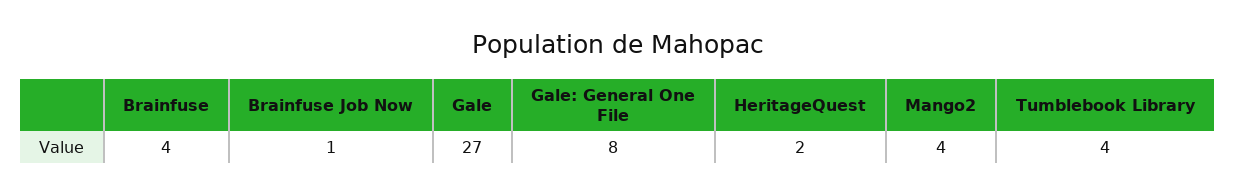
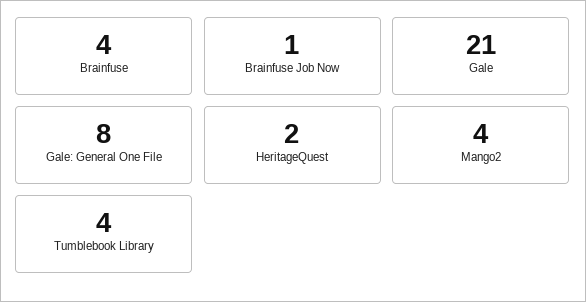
Gale: 27 -> 21

